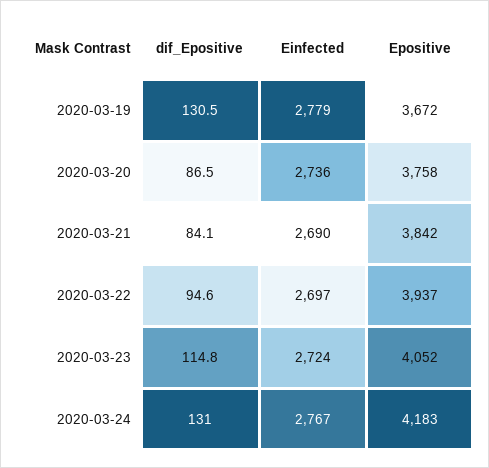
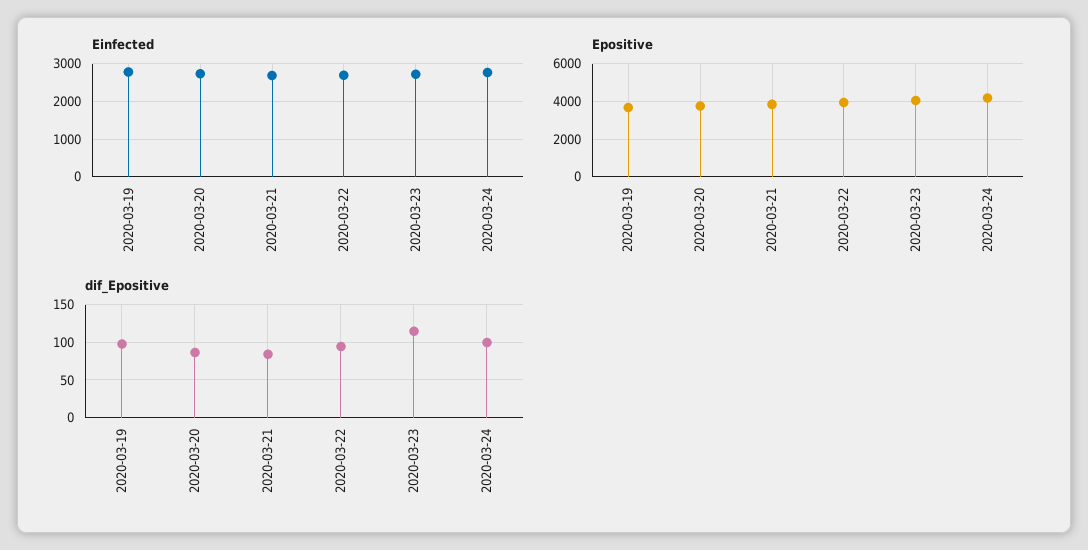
dif_Epositive, 2020-03-19: 130.5 -> 100
dif_Epositive, 2020-03-24: 131 -> 100

